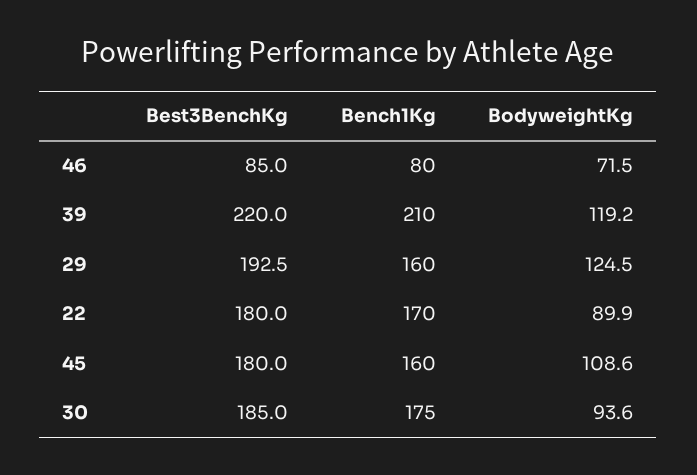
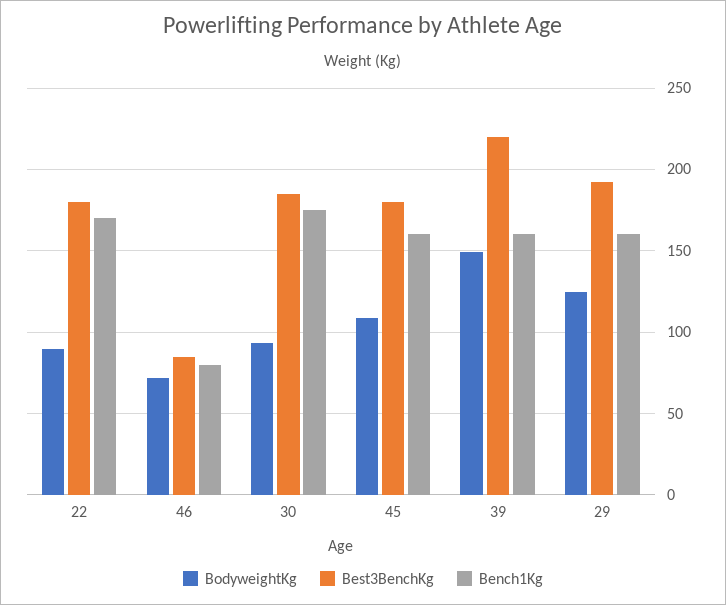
Bench1Kg, 39: 210 -> 160
BodyweightKg, 39: 119.2 -> 150

